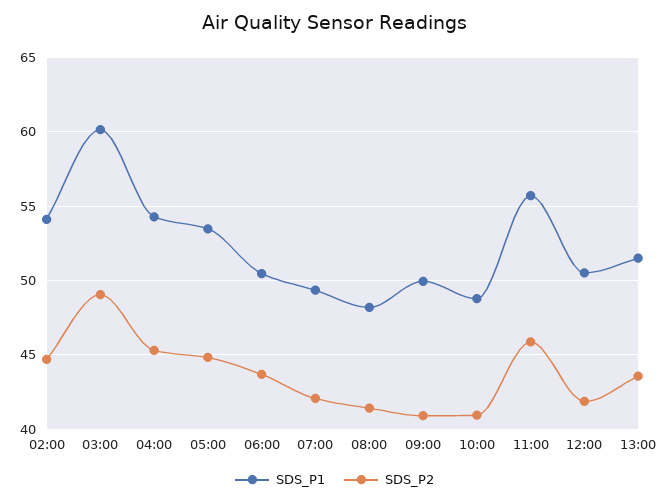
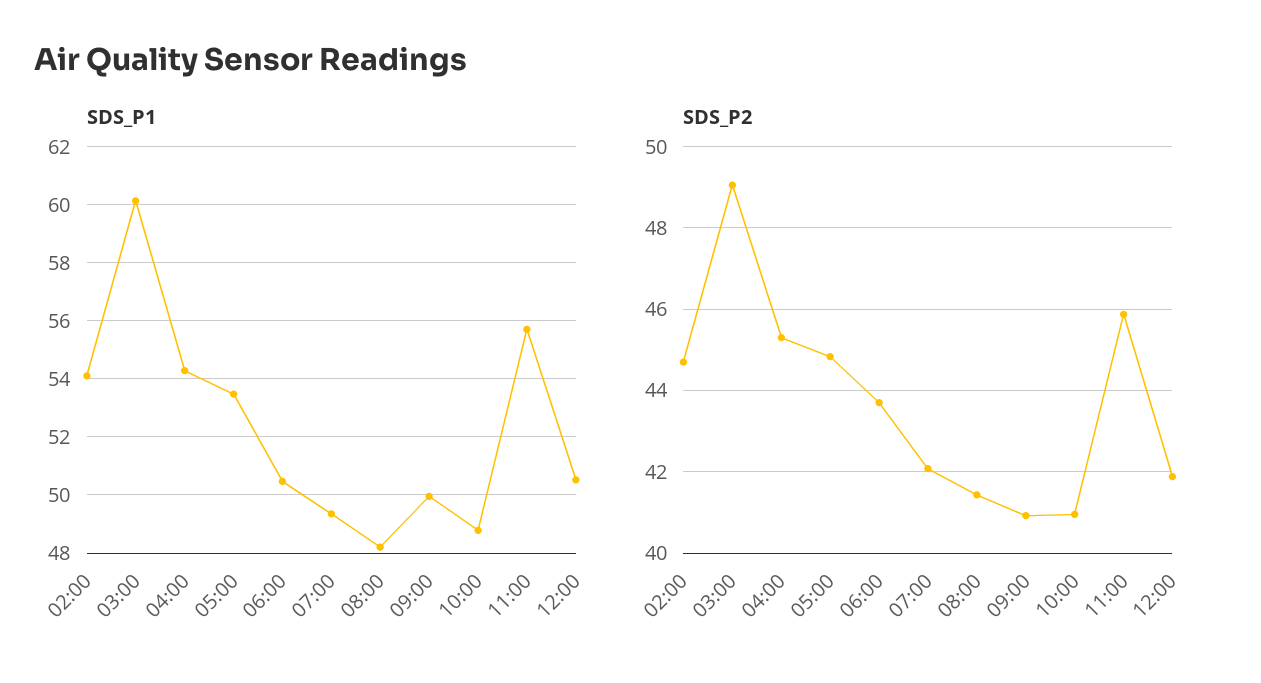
SDS_P1, 13:00: 51.5 -> none
SDS_P2, 13:00: 43.5 -> none

